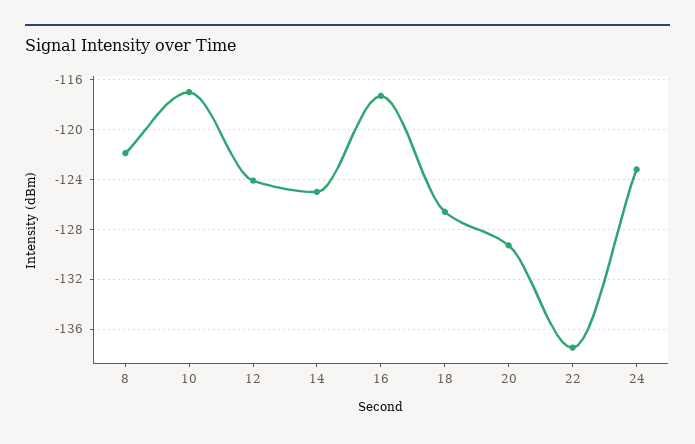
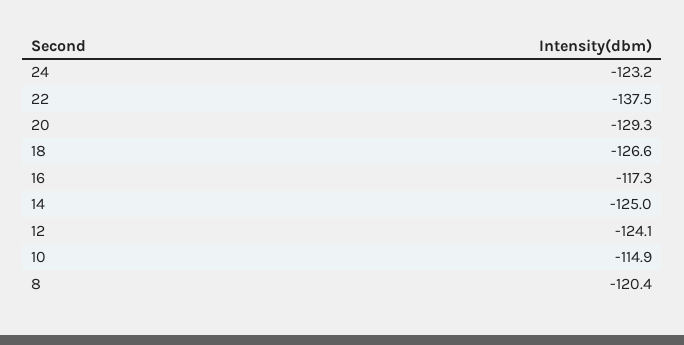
8: -122 -> -120.4
10: -117 -> -114.9

